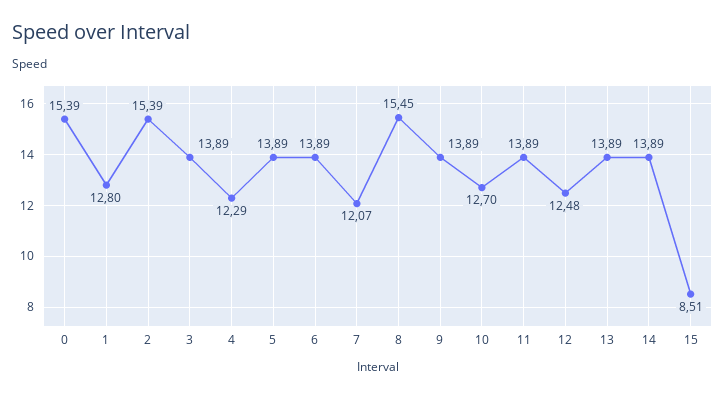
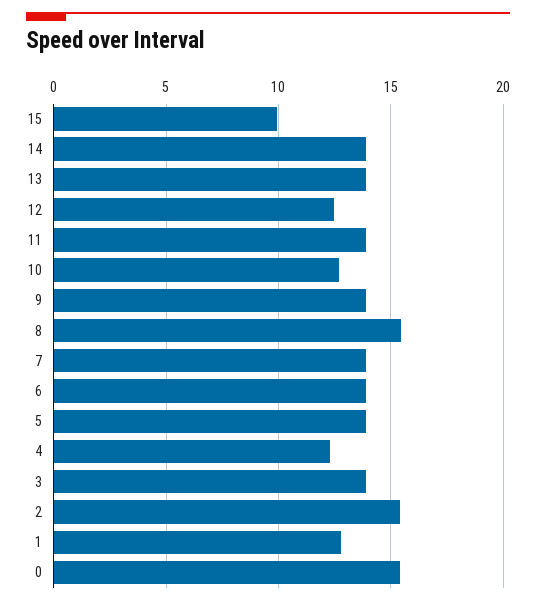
7: 12.07 -> 14
15: 8.51 -> 10

